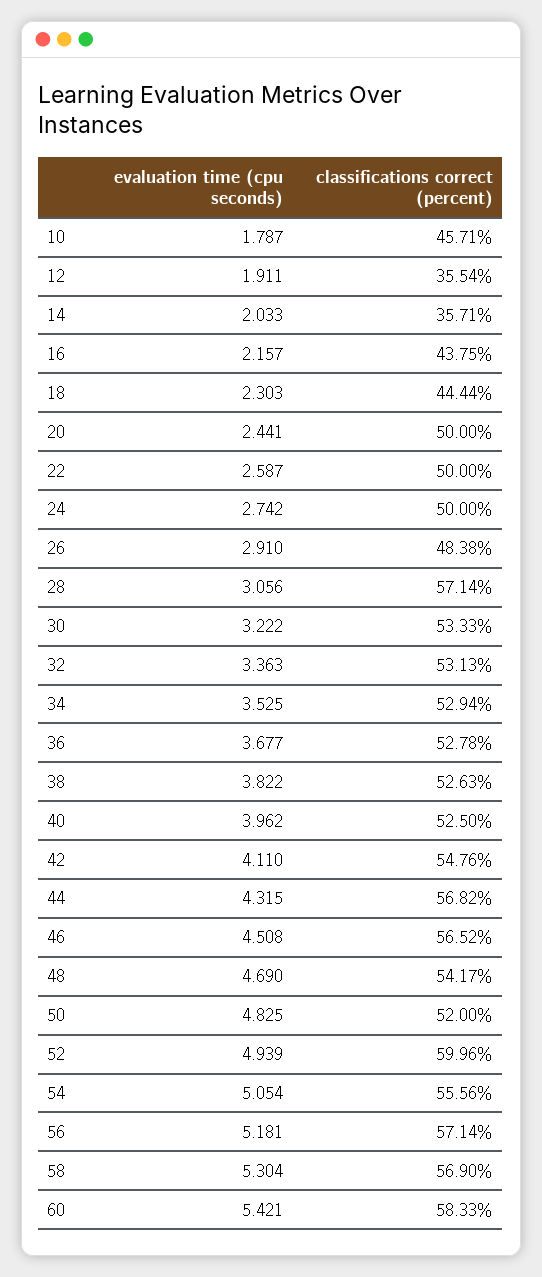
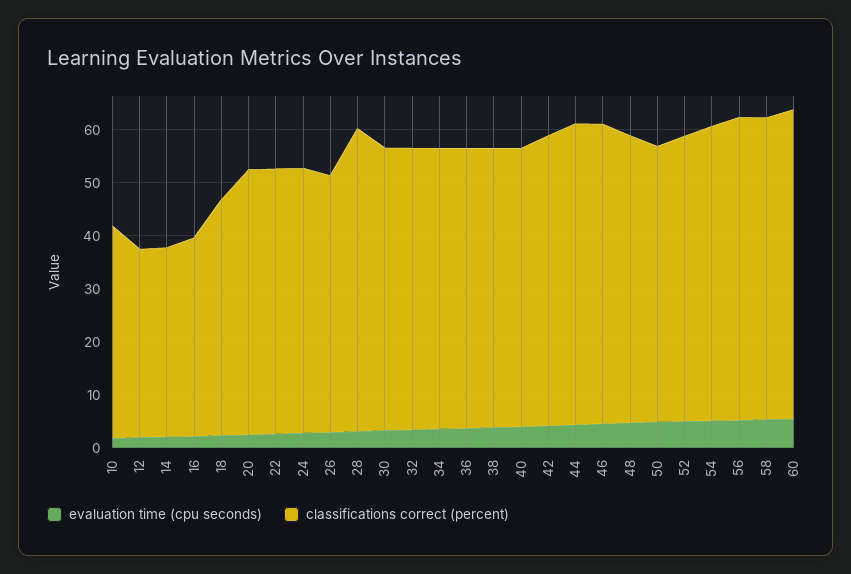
classifications correct (percent), 10: 45.71 -> 40
classifications correct (percent), 16: 43.75 -> 38
classifications correct (percent), 52: 59.96 -> 54

